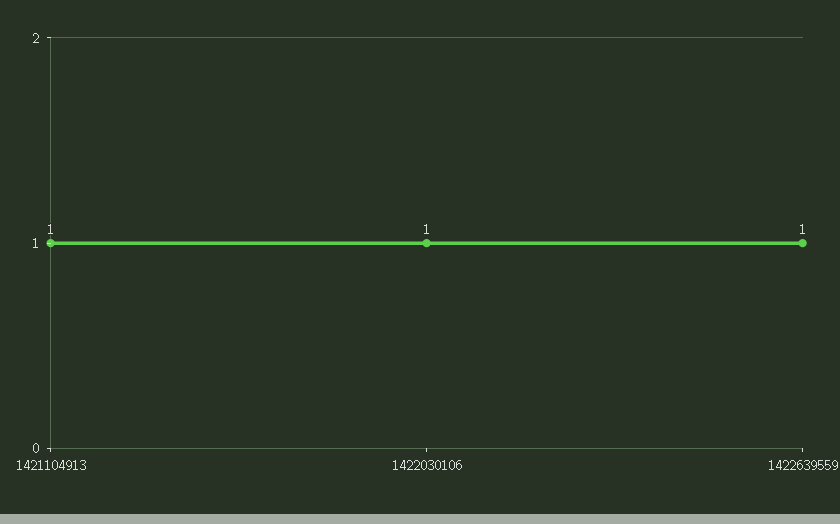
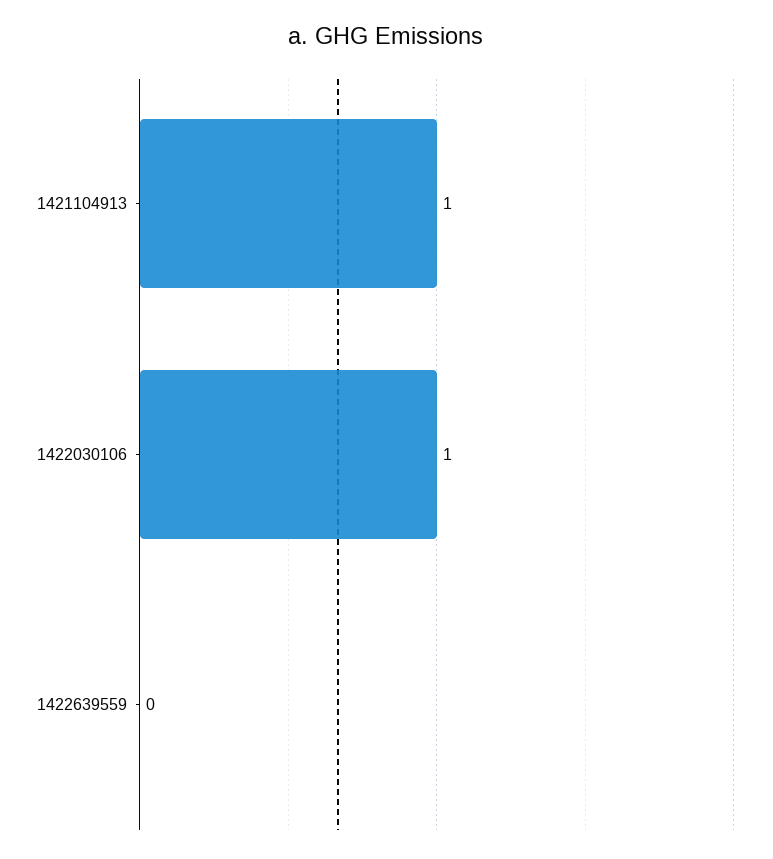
1422639559: 1 -> 0

